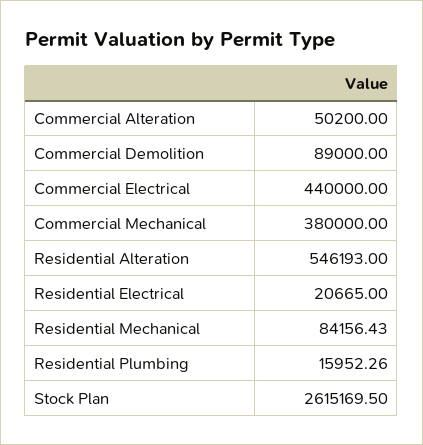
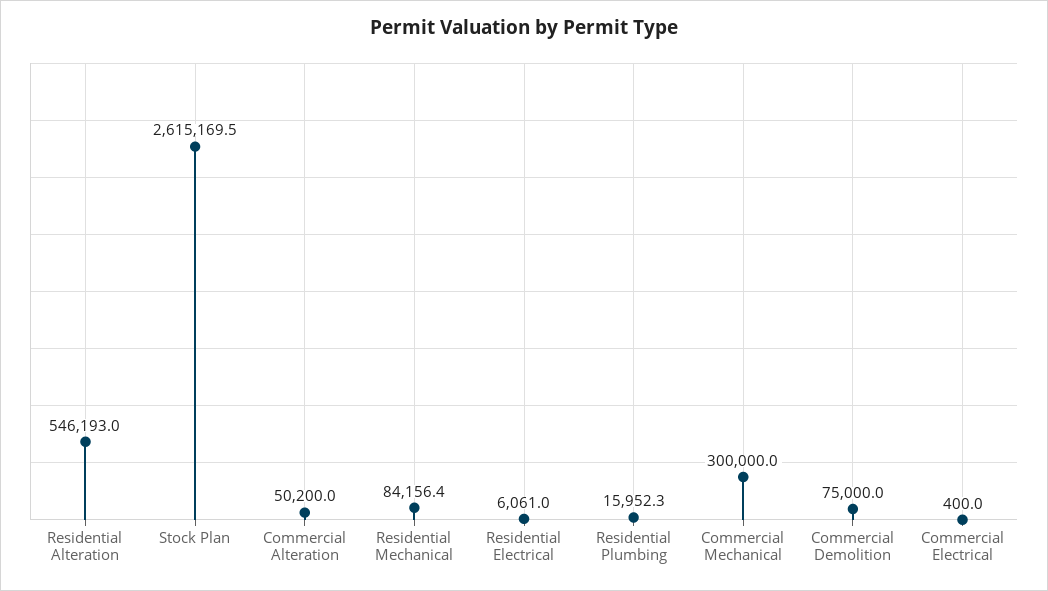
Commercial Demolition: 89000 -> 75000
Commercial Electrical: 440000 -> 400
Commercial Mechanical: 380000 -> 300000
Residential Electrical: 20665 -> 6061

